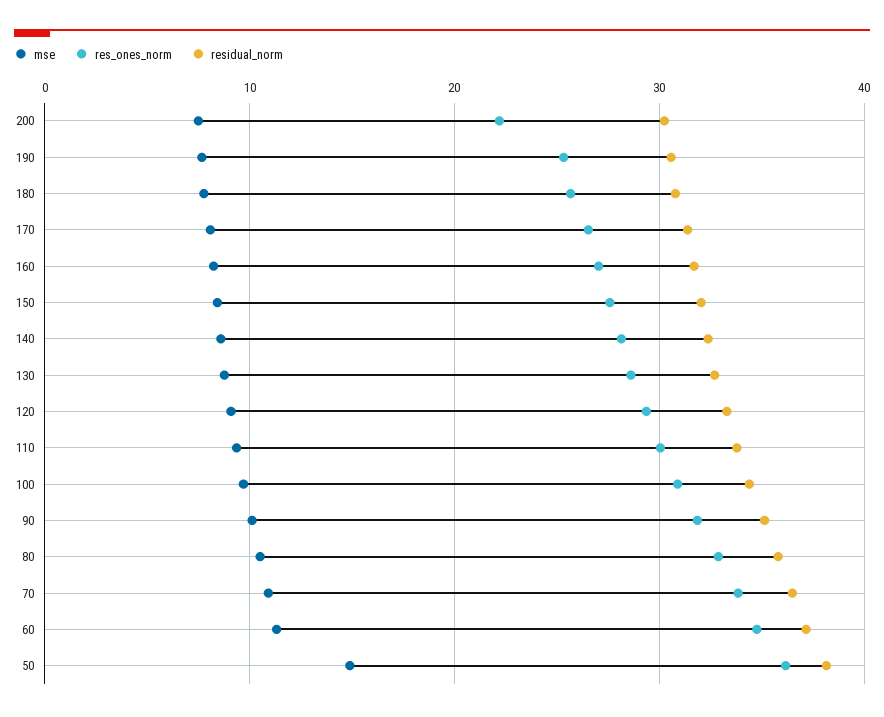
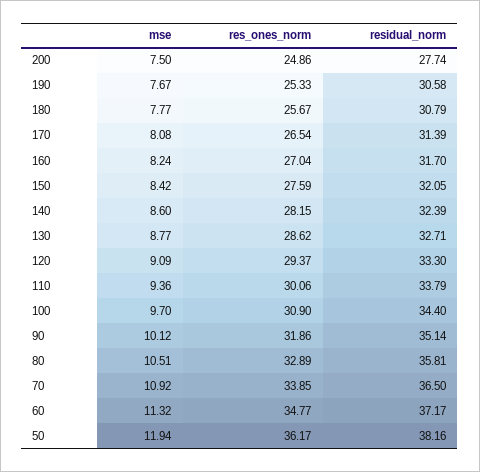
res_ones_norm, 200: 22 -> 24.86
residual_norm, 200: 30 -> 27.74
mse, 50: 15 -> 11.94

